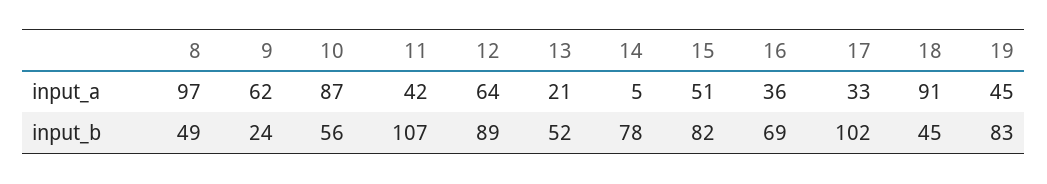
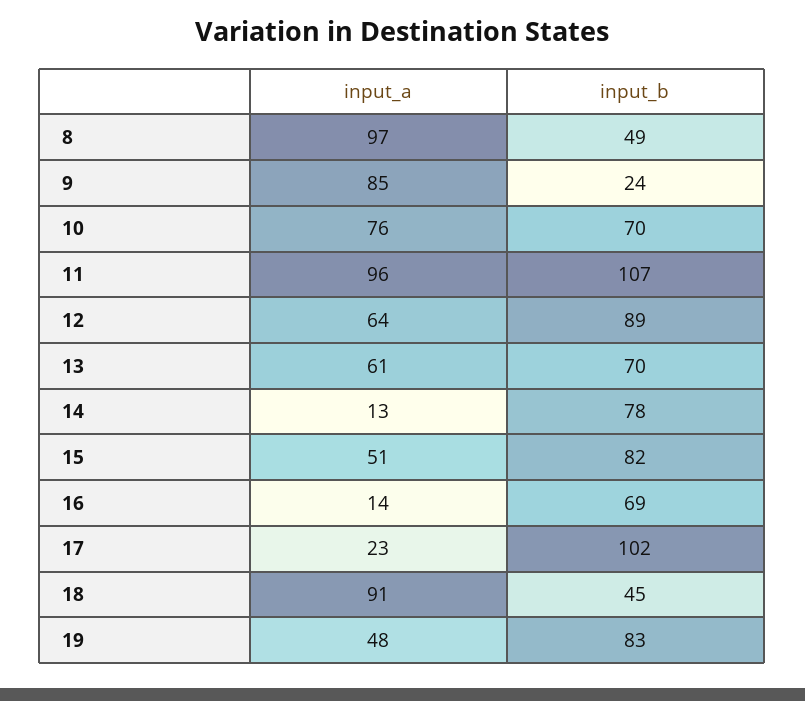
9, input_a: 62 -> 85
10, input_a: 87 -> 76
11, input_a: 42 -> 96
13, input_a: 21 -> 61
14, input_a: 5 -> 13
16, input_a: 36 -> 14
17, input_a: 33 -> 23
19, input_a: 45 -> 48
10, input_b: 56 -> 70
13, input_b: 52 -> 70

